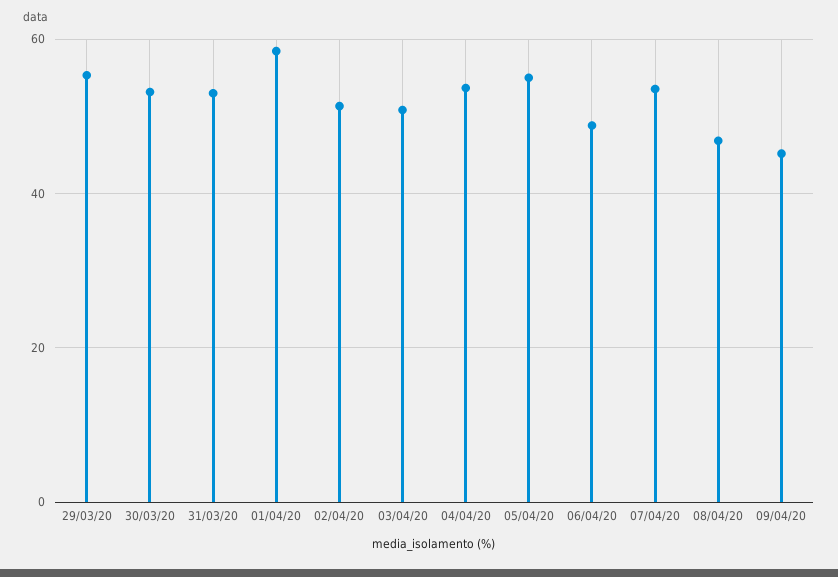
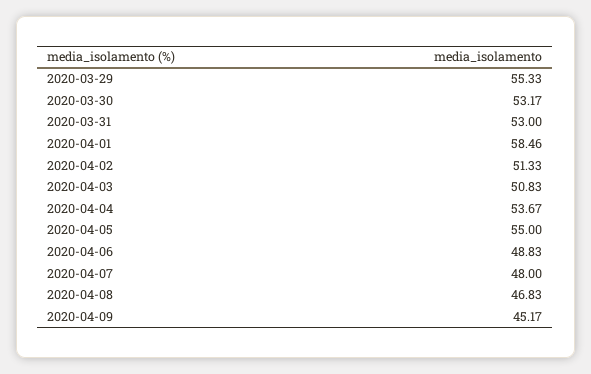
07/04/20: 54 -> 48

